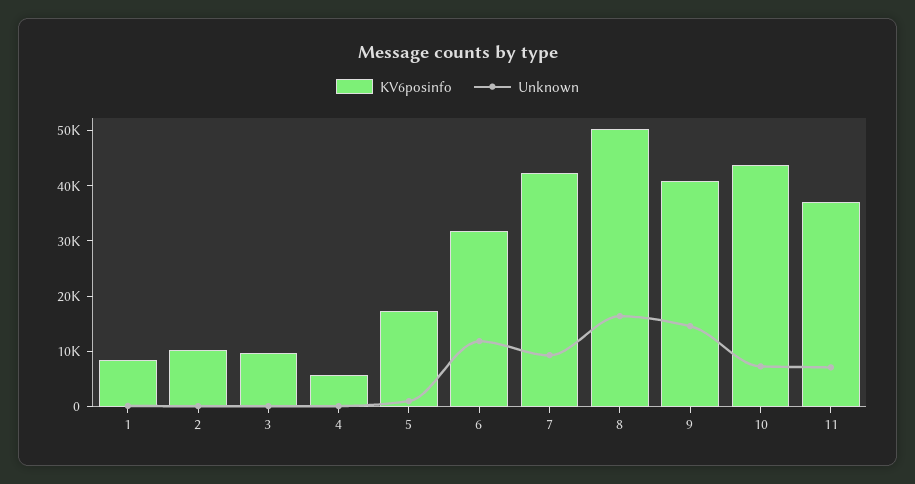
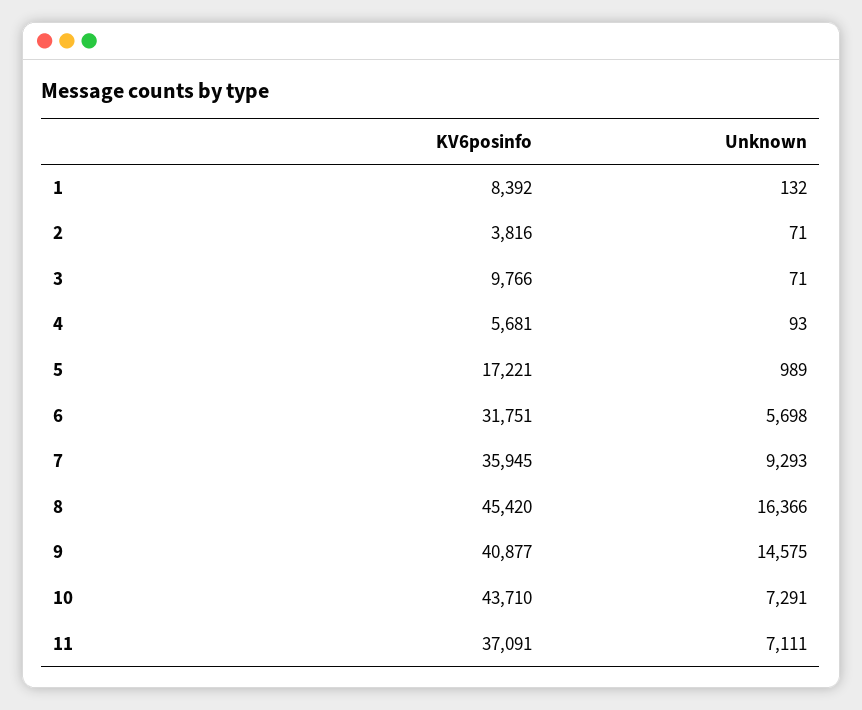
KV6posinfo, 2: 10000 -> 3816
Unknown, 6: 12000 -> 5698
KV6posinfo, 7: 42000 -> 35945
KV6posinfo, 8: 50000 -> 45420

